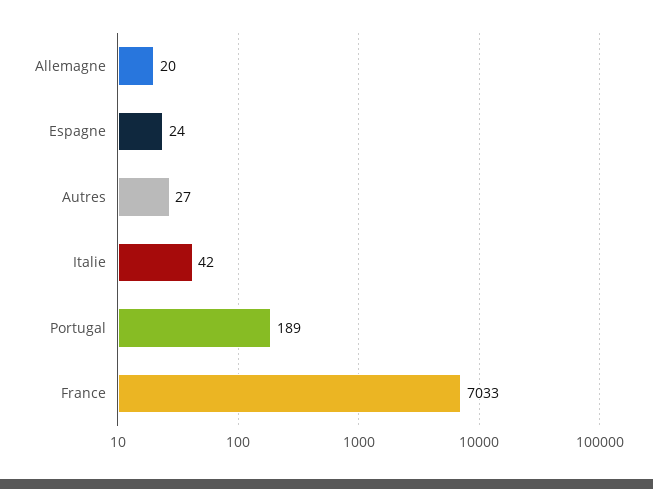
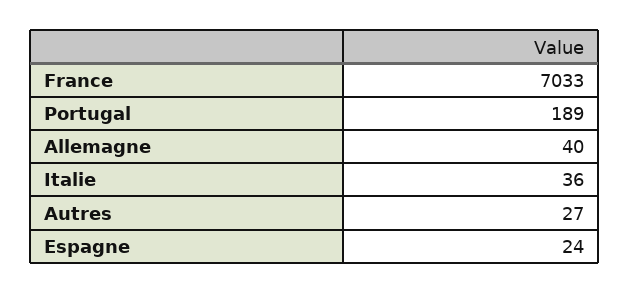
Allemagne: 20 -> 40
Italie: 42 -> 36

